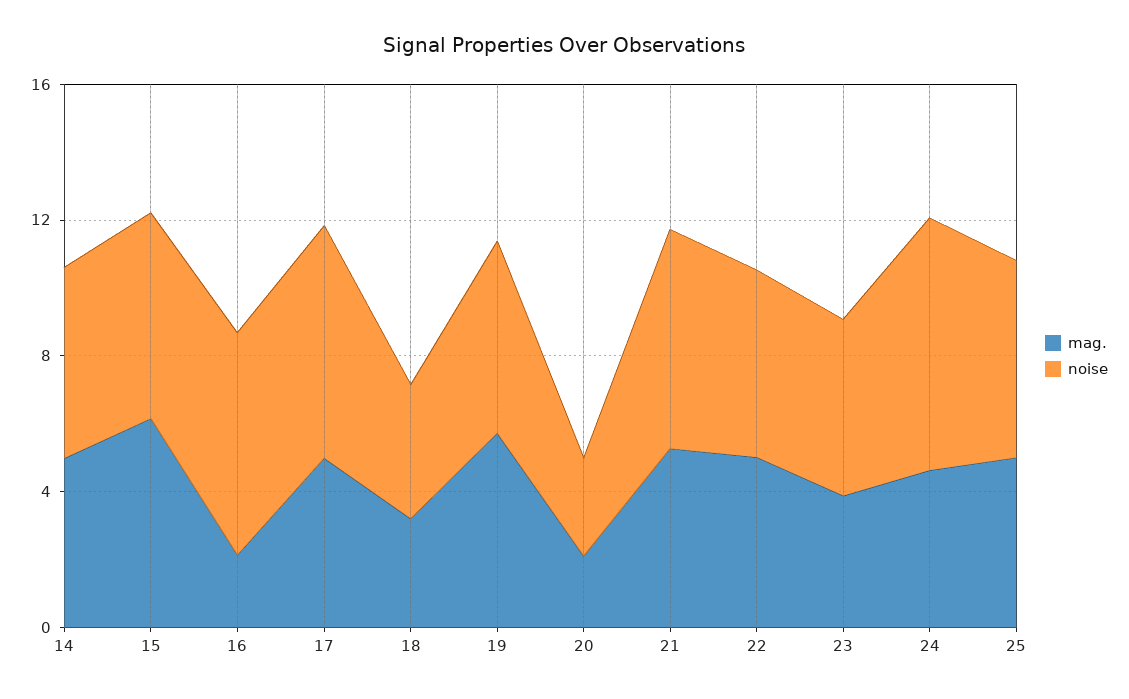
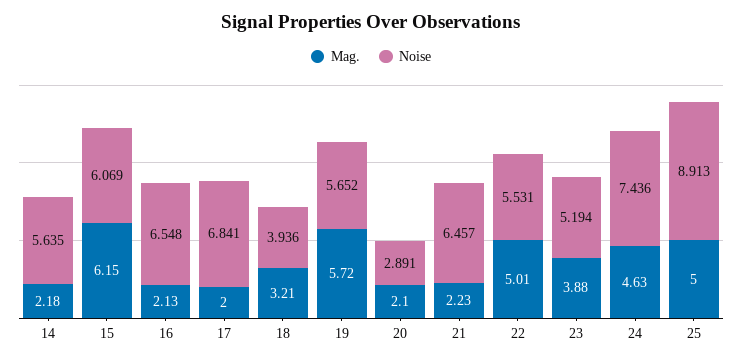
mag., 14: 5 -> 2.18
mag., 17: 5 -> 2
mag., 21: 5 -> 2.23
noise, 25: 6 -> 8.913

